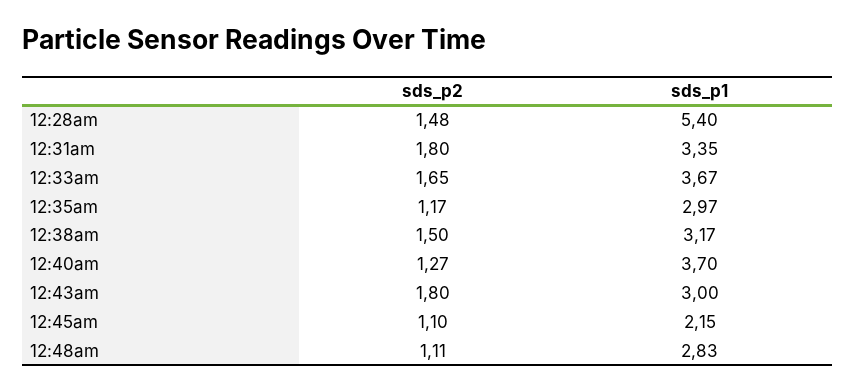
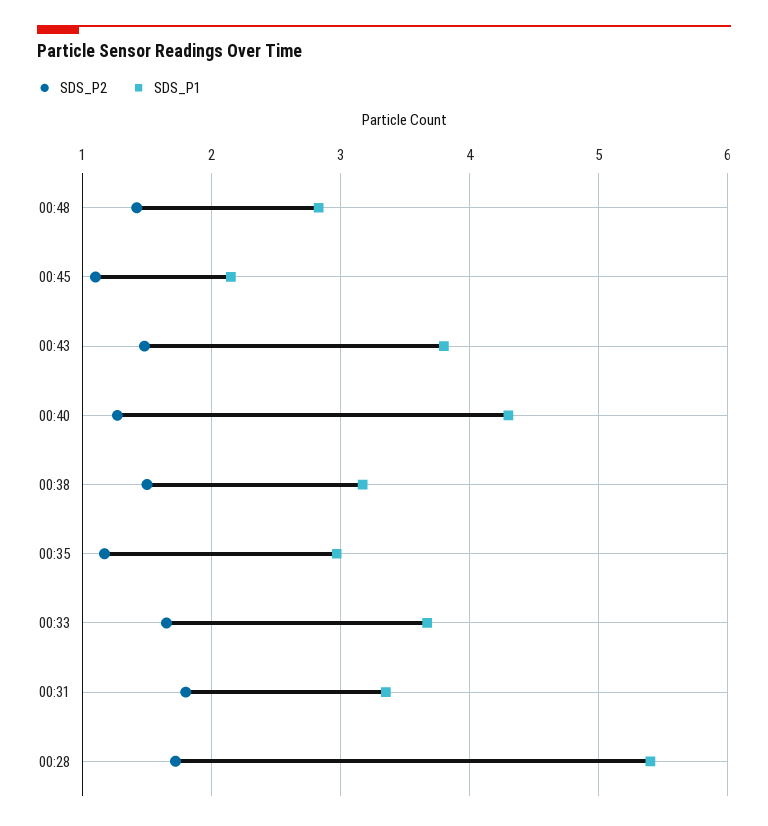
sds_p2, 12:28am: 1.48 -> 1.7
sds_p1, 12:40am: 3.7 -> 4.3
sds_p2, 12:43am: 1.8 -> 1.5
sds_p1, 12:43am: 3 -> 3.8
sds_p2, 12:48am: 1.11 -> 1.4

